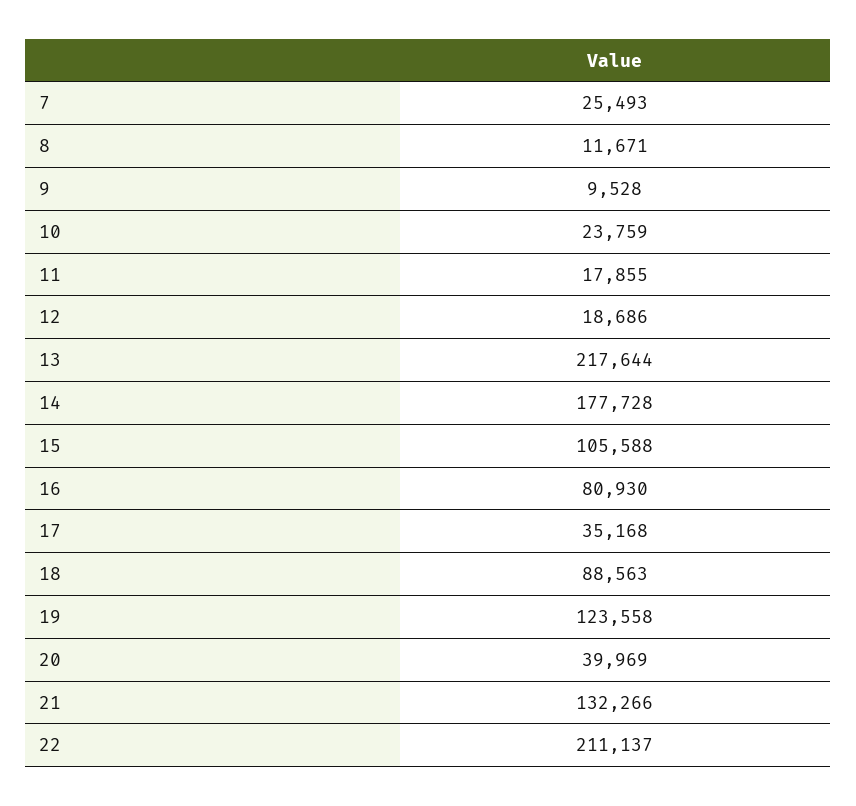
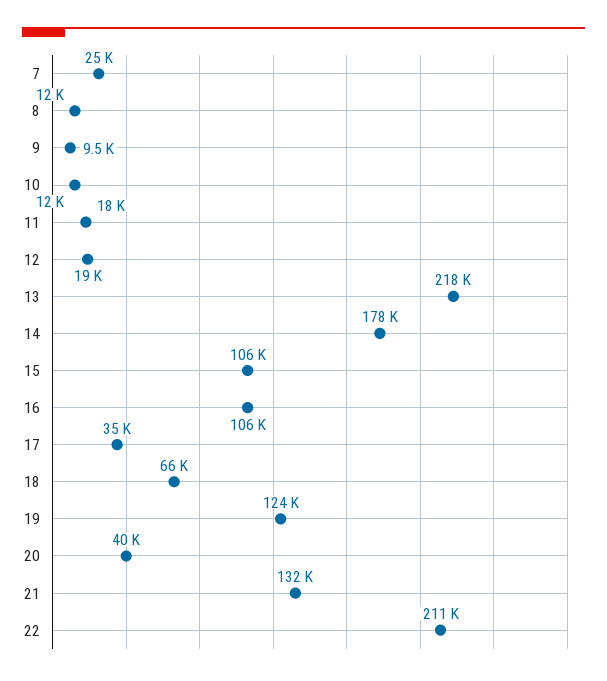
10: 23759 -> 12000
16: 80930 -> 106000
18: 88563 -> 66000

